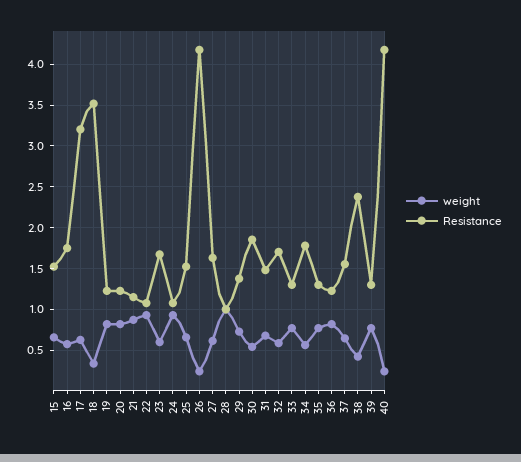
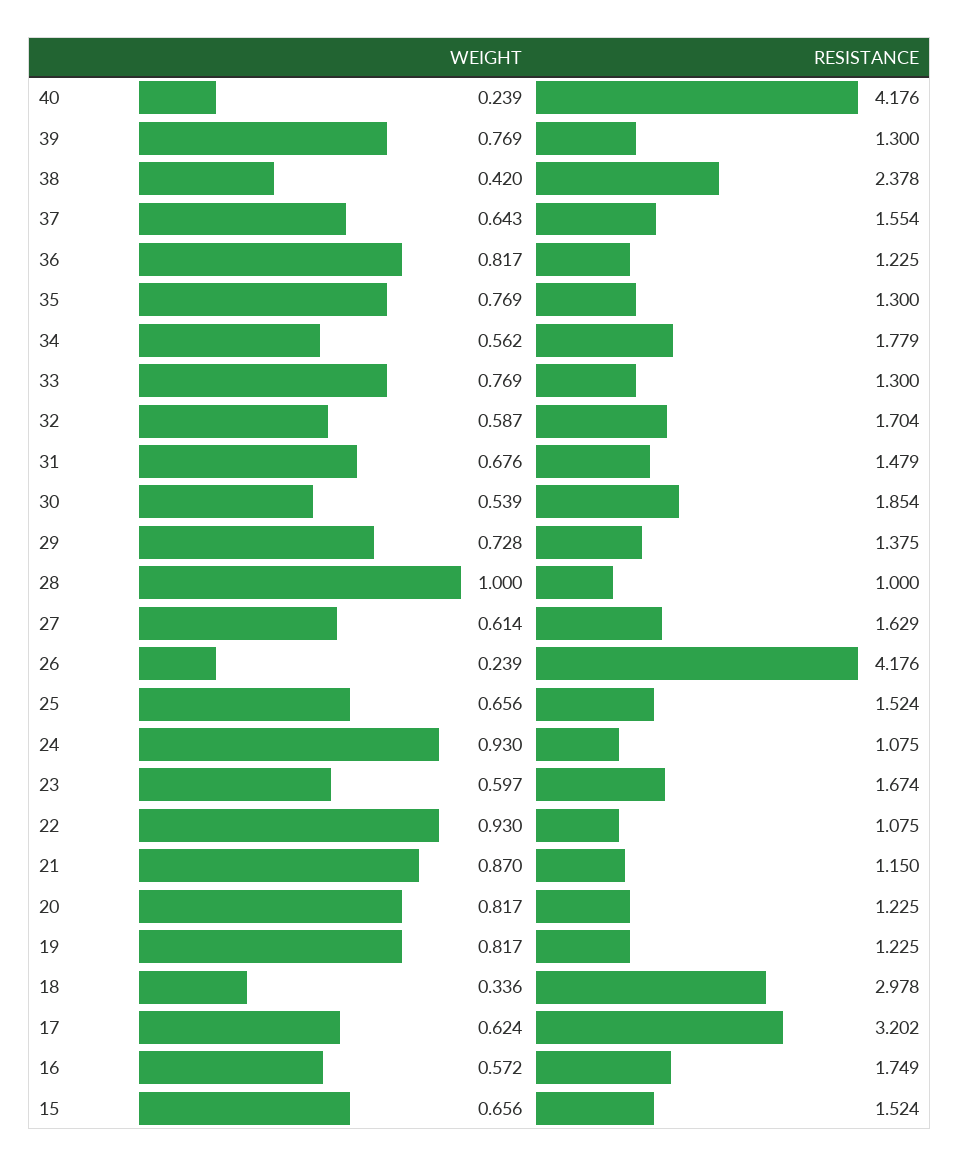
Resistance, 18: 3.5 -> 2.978

